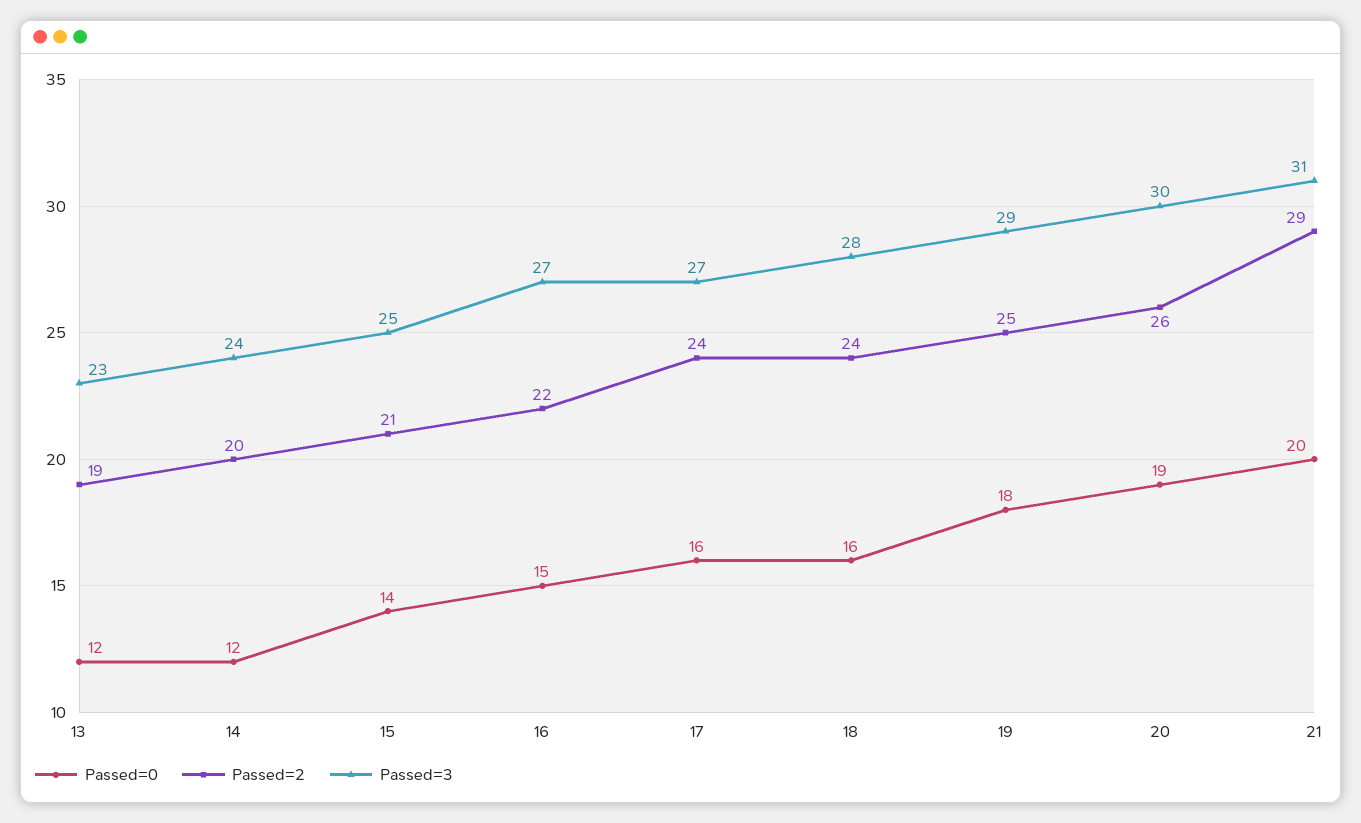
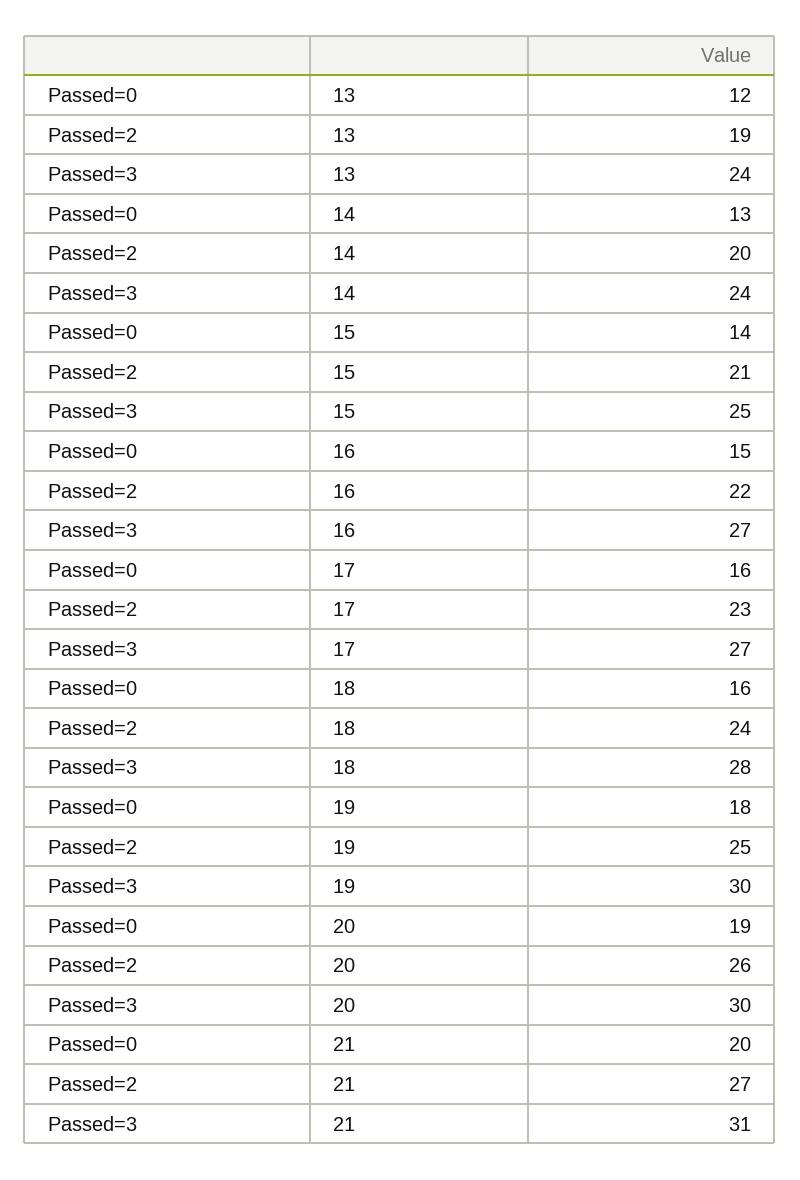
Passed=3, 13: 23 -> 24
Passed=0, 14: 12 -> 13
Passed=2, 17: 24 -> 23
Passed=3, 19: 29 -> 30
Passed=2, 21: 29 -> 27

